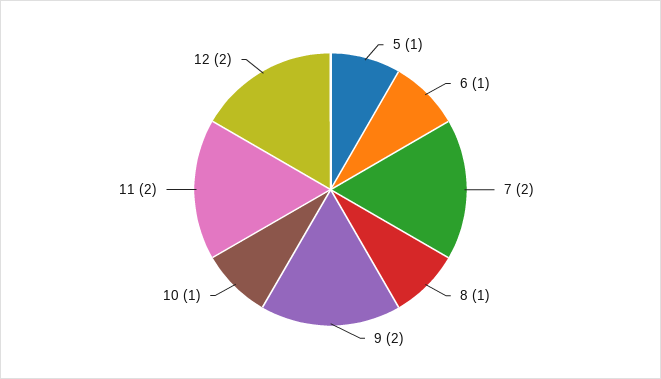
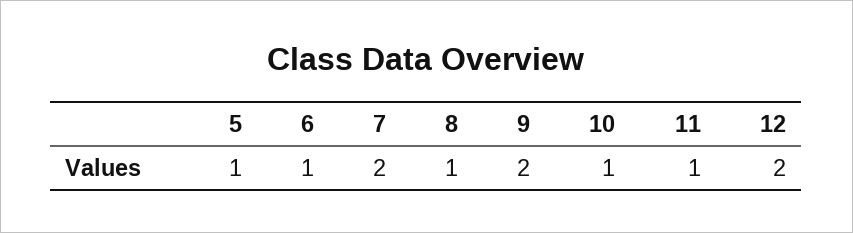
11: 2 -> 1

